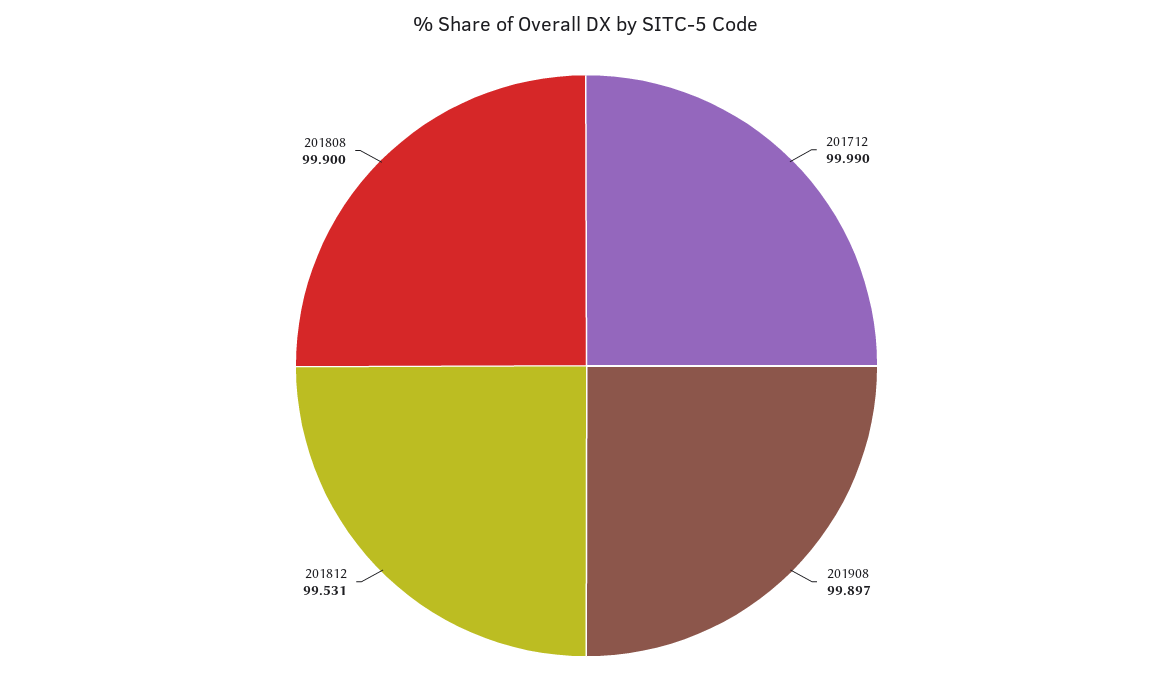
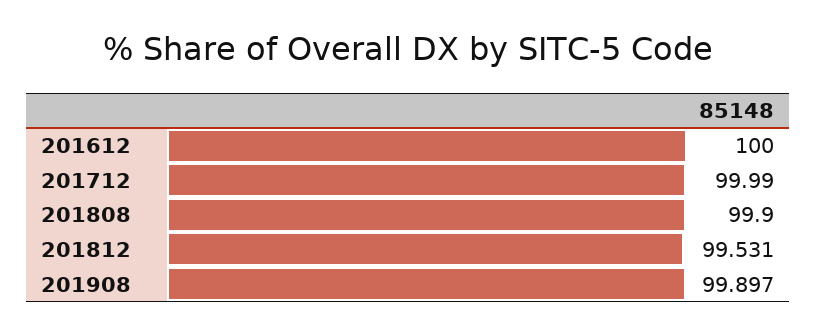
201612: none -> 100

